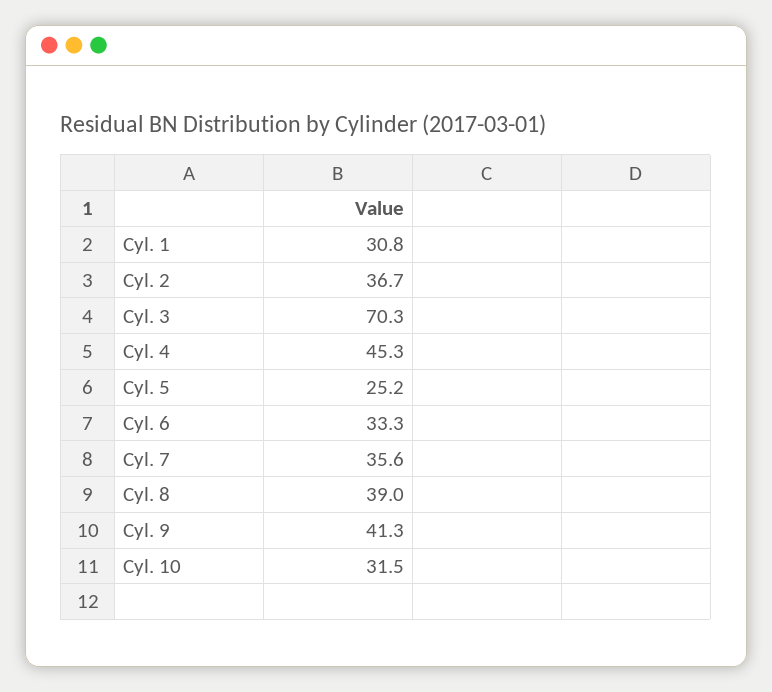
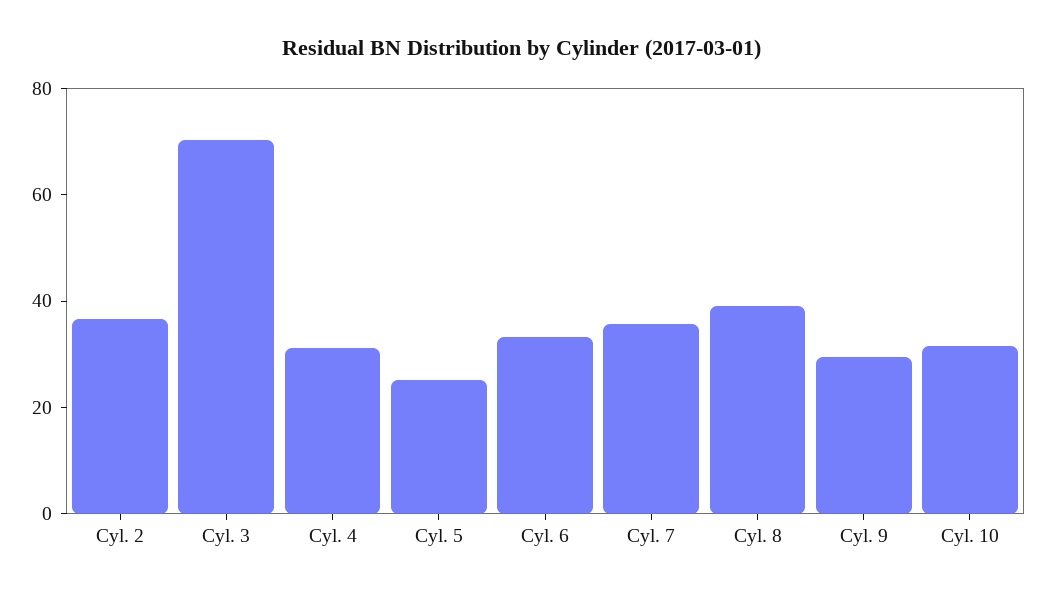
Cyl. 1: 30.8 -> none
Cyl. 4: 45.3 -> 30
Cyl. 9: 41.3 -> 30

